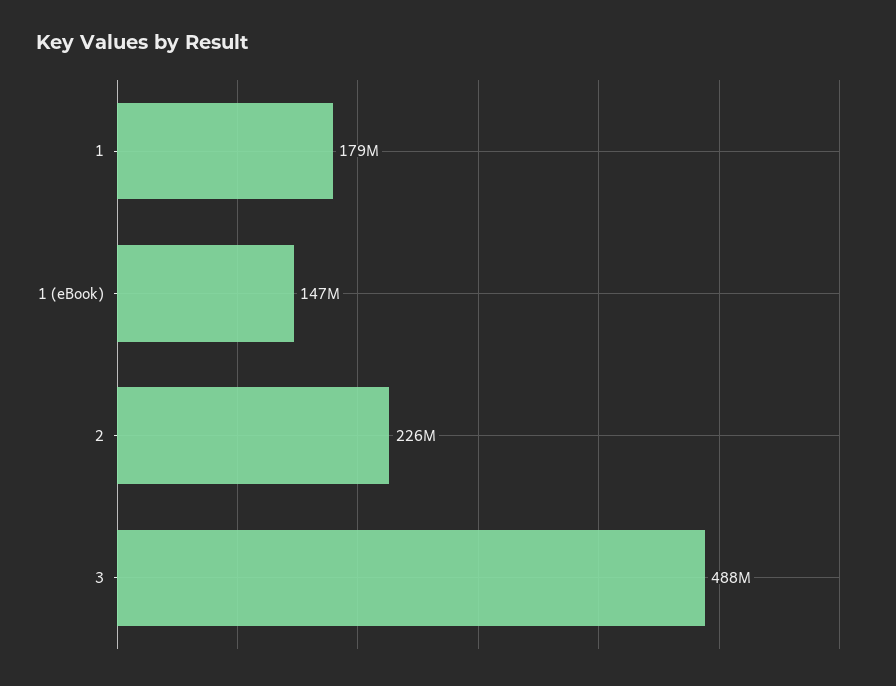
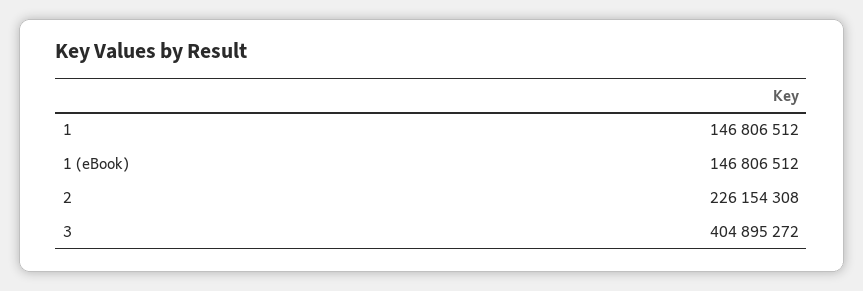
1: 179000000 -> 146806512
3: 488000000 -> 404895272

